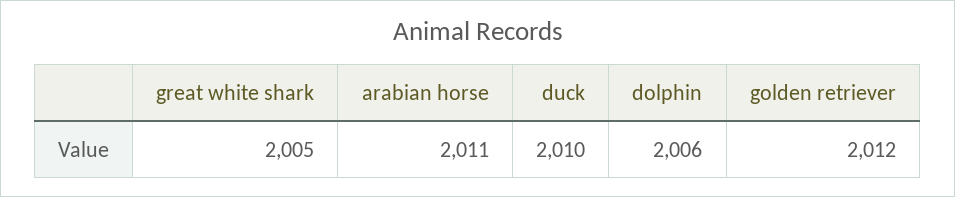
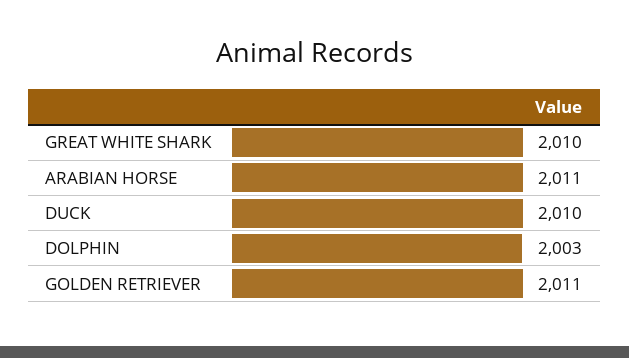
great white shark: 2005 -> 2010
dolphin: 2006 -> 2003
golden retriever: 2012 -> 2011

